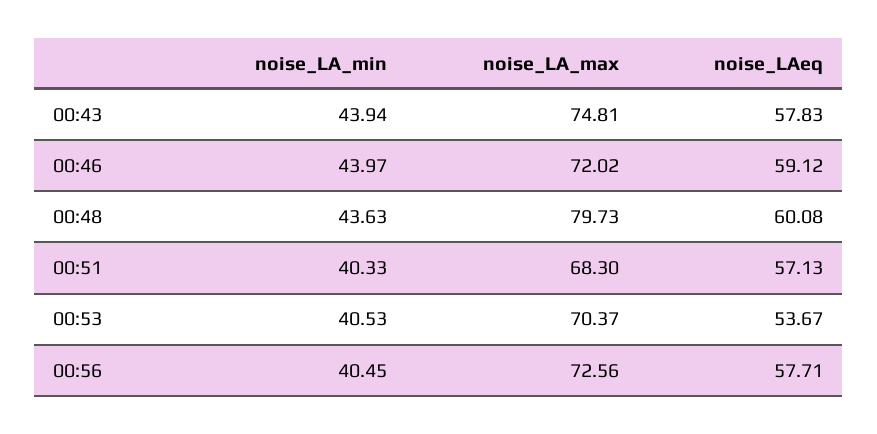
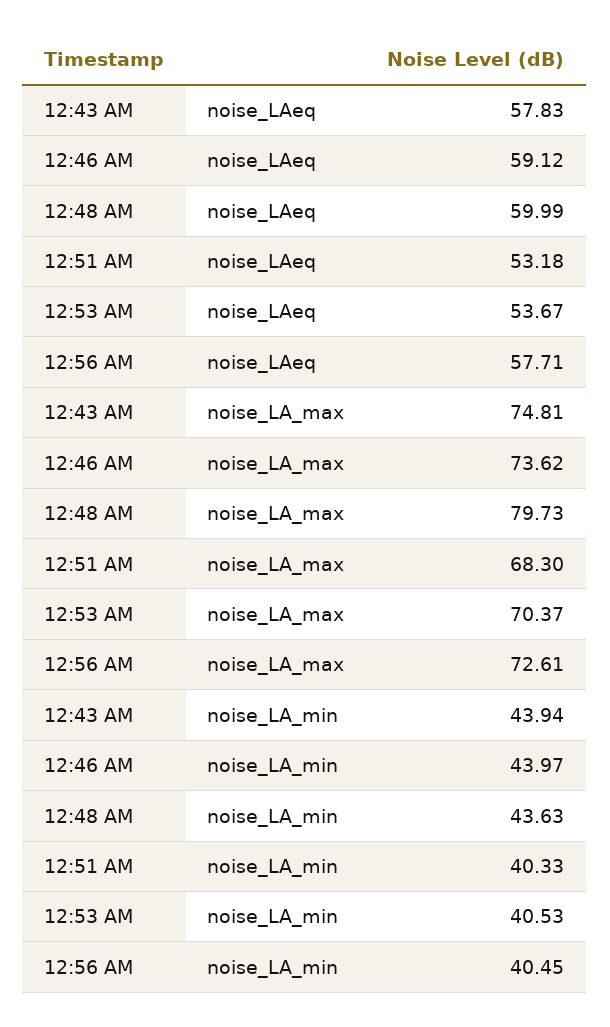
noise_LA_max, 00:46: 72.02 -> 73.62
noise_LAeq, 00:48: 60.08 -> 59.99
noise_LAeq, 00:51: 57.13 -> 53.18
noise_LA_max, 00:56: 72.56 -> 72.61

